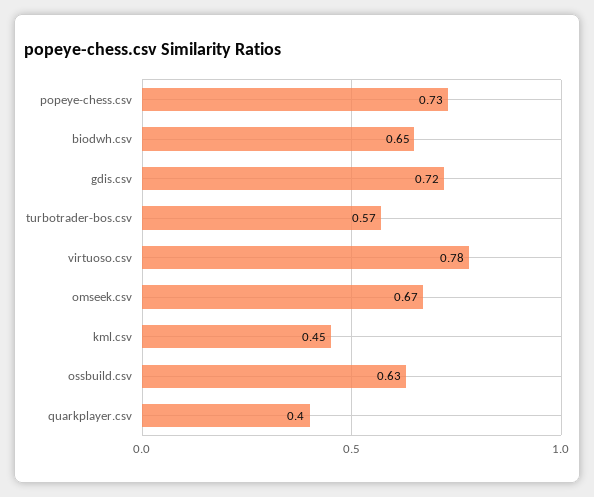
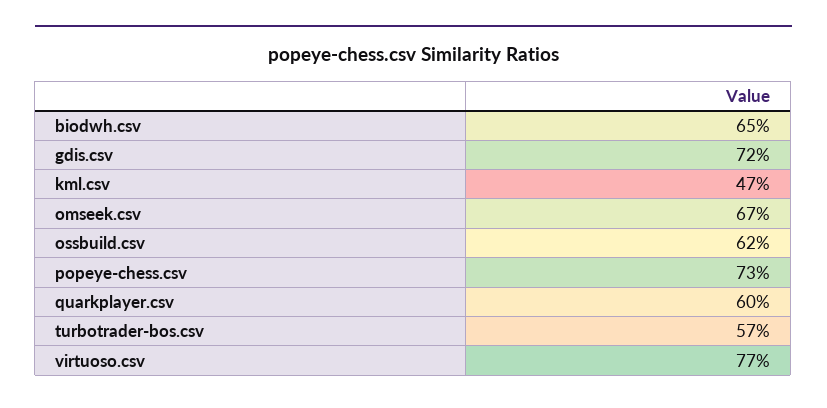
virtuoso.csv: 0.78 -> 0.77
kml.csv: 0.45 -> 0.47
ossbuild.csv: 0.63 -> 0.62
quarkplayer.csv: 0.4 -> 0.6

